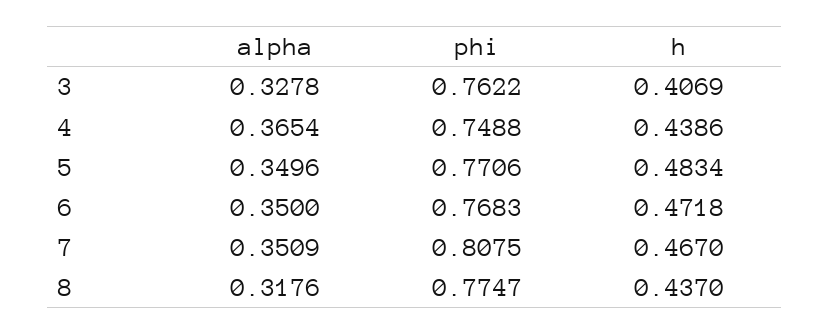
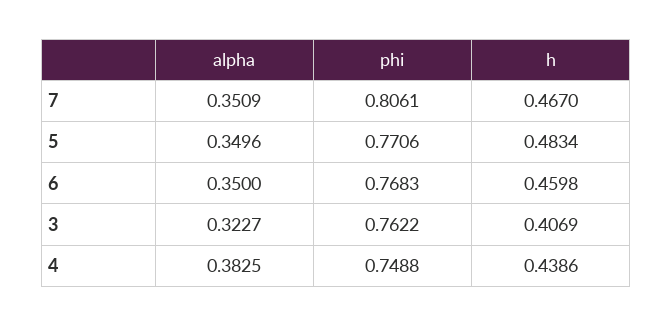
alpha, 3: 0.3278 -> 0.3227
alpha, 4: 0.3654 -> 0.3825
h, 6: 0.4718 -> 0.4598
phi, 7: 0.8075 -> 0.8061
alpha, 8: 0.3176 -> none
phi, 8: 0.7747 -> none
h, 8: 0.437 -> none

